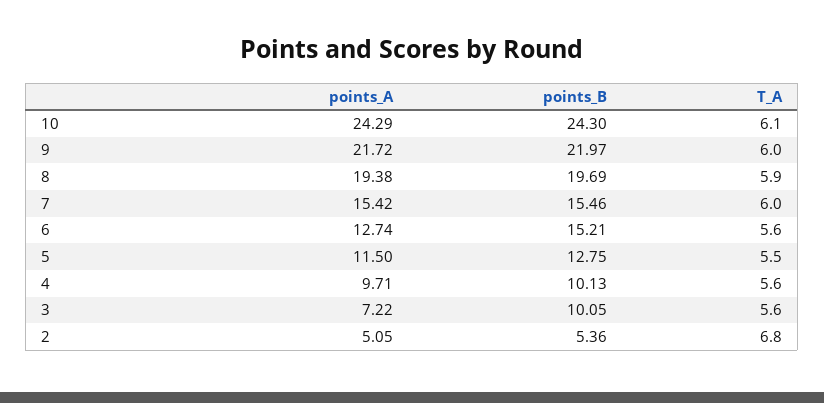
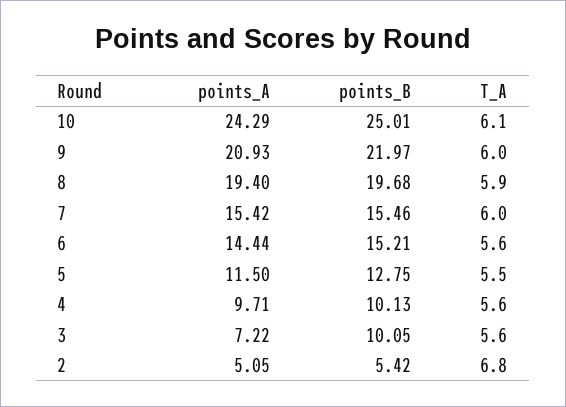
points_B, 10: 24.3 -> 25.01
points_A, 9: 21.72 -> 20.93
points_A, 8: 19.38 -> 19.4
points_B, 8: 19.69 -> 19.68
points_A, 6: 12.74 -> 14.44
points_B, 2: 5.36 -> 5.42

